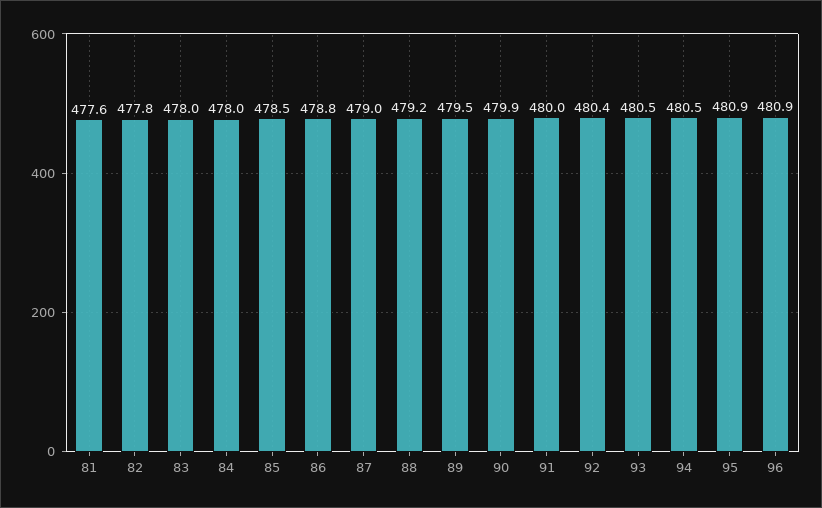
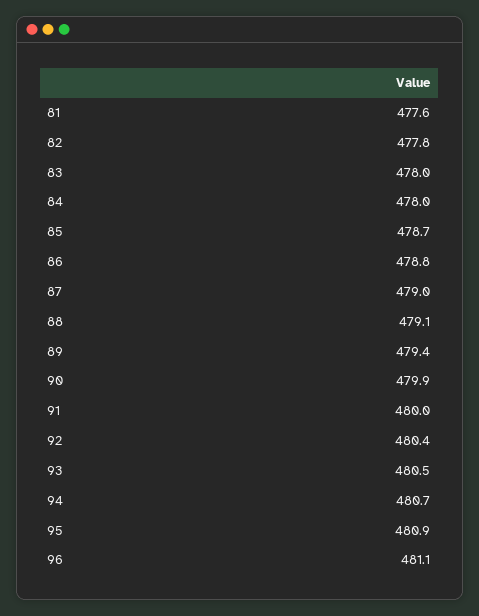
85: 478.5 -> 478.7
88: 479.2 -> 479.1
89: 479.5 -> 479.4
94: 480.5 -> 480.7
96: 480.9 -> 481.1

